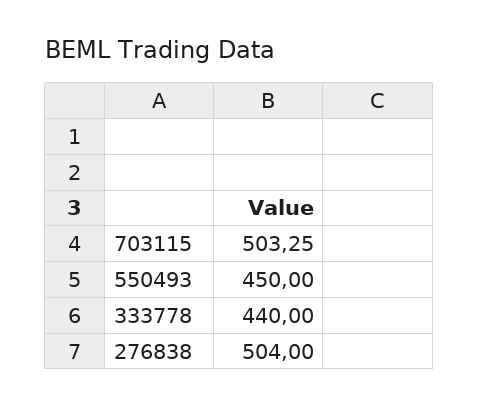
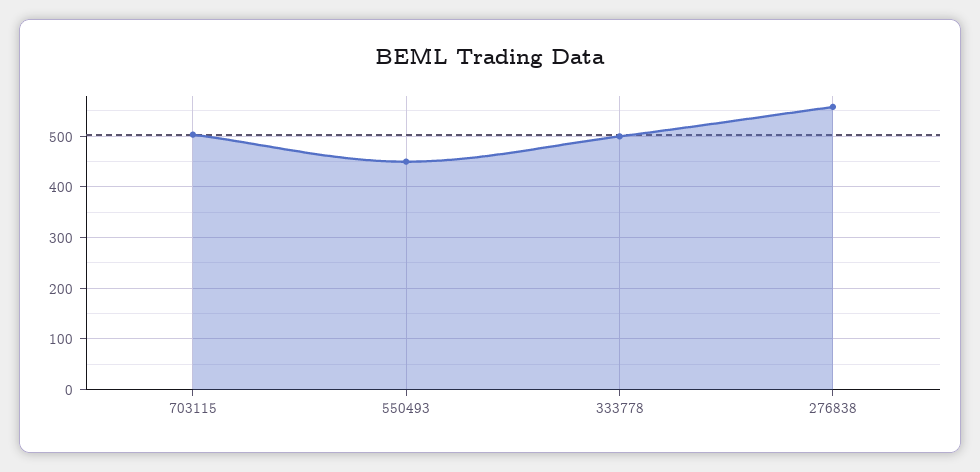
333778: 440 -> 500
276838: 504 -> 560

